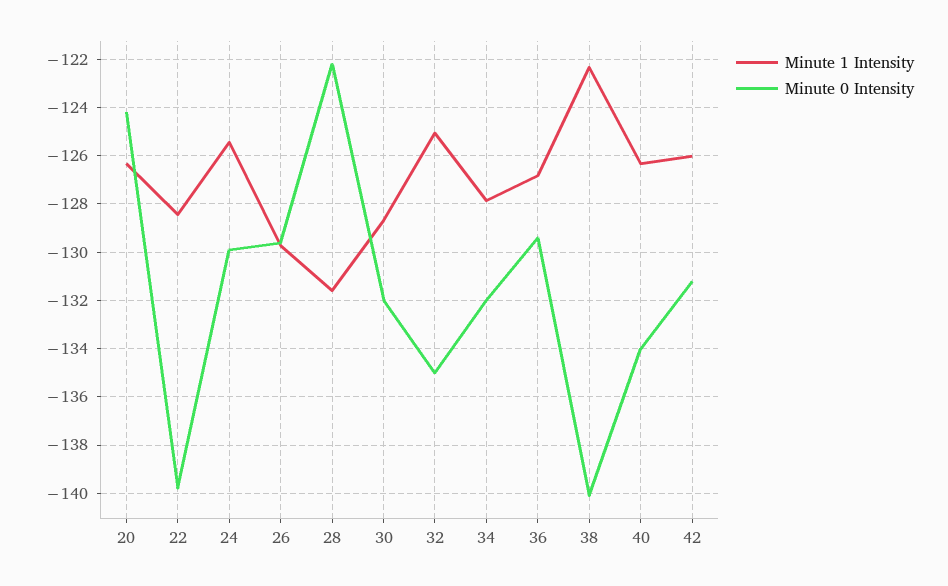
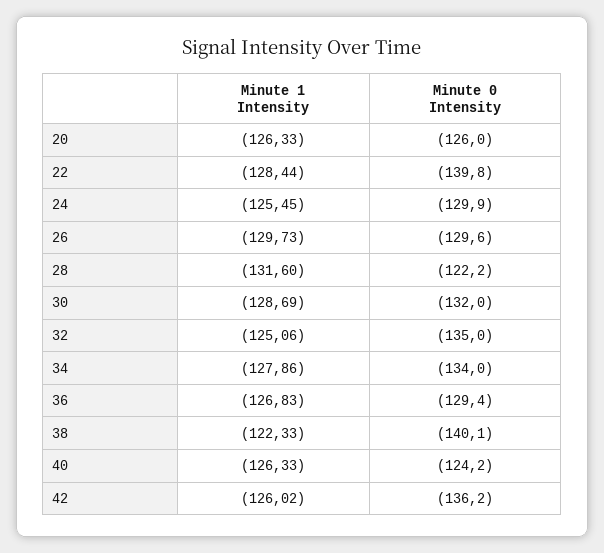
Minute 0 Intensity, 20: -124.25 -> -126
Minute 0 Intensity, 34: -132 -> -134
Minute 0 Intensity, 40: -134 -> -124.2
Minute 0 Intensity, 42: -131.25 -> -136.2

